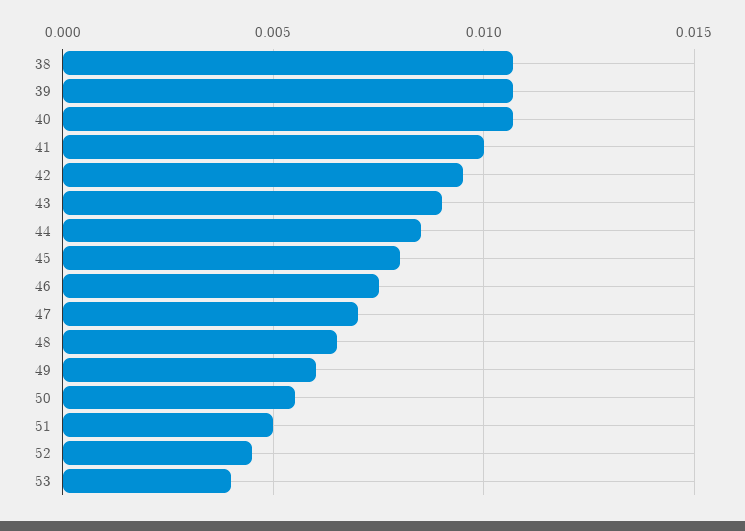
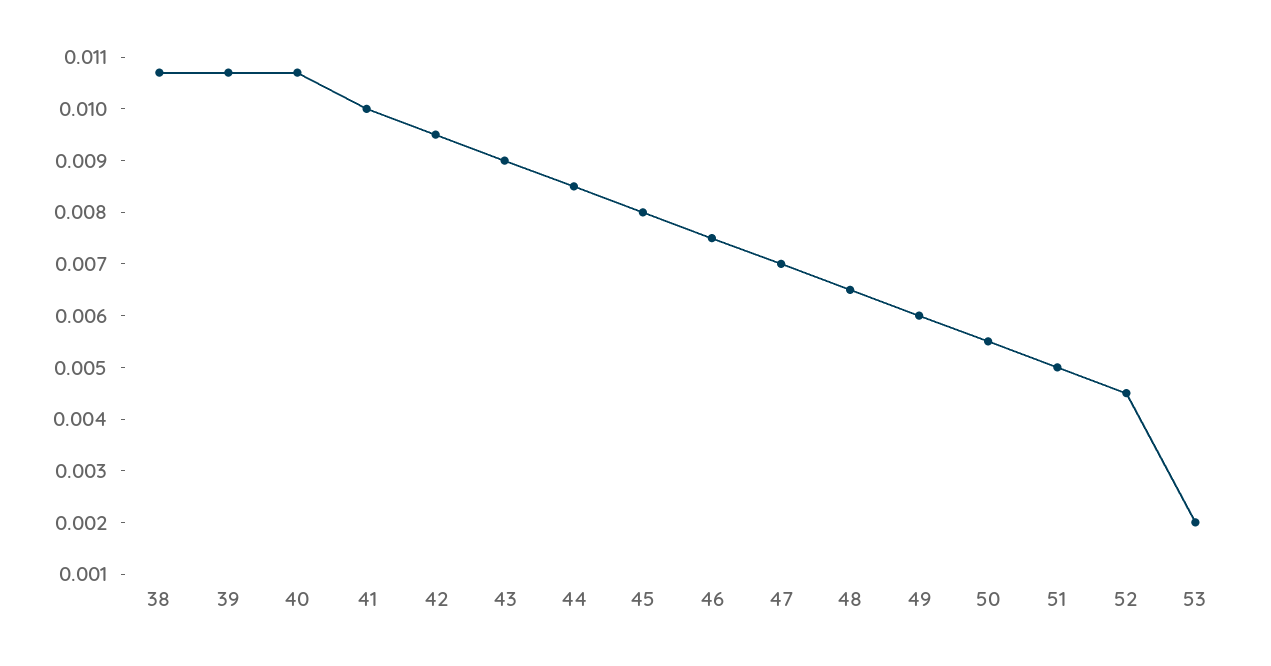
53: 0.004 -> 0.002

